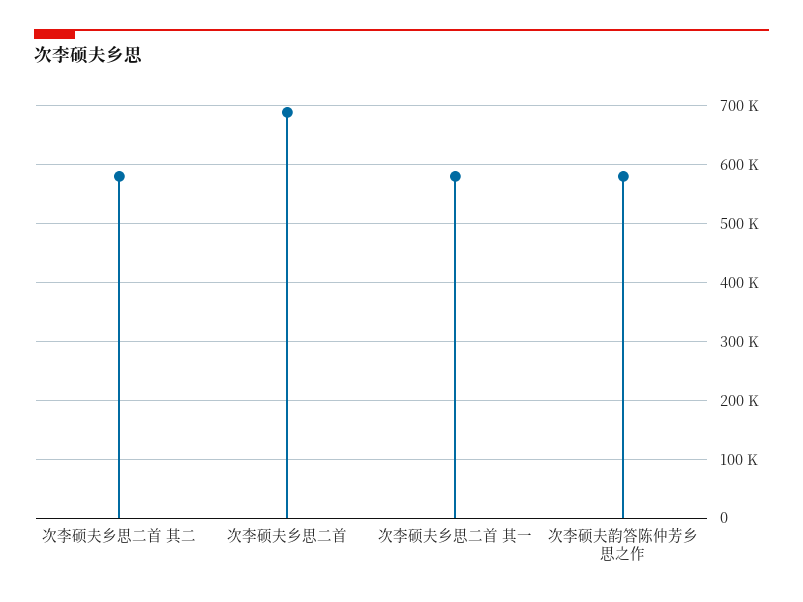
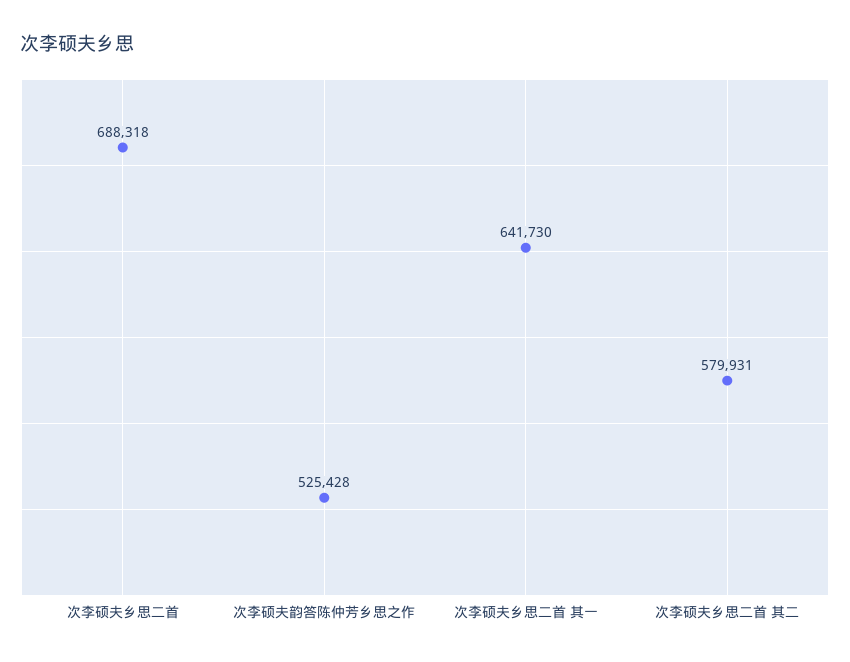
次李硕夫乡思二首 其一: 580000 -> 641730
次李硕夫韵答陈仲芳乡思之作: 580000 -> 525428

